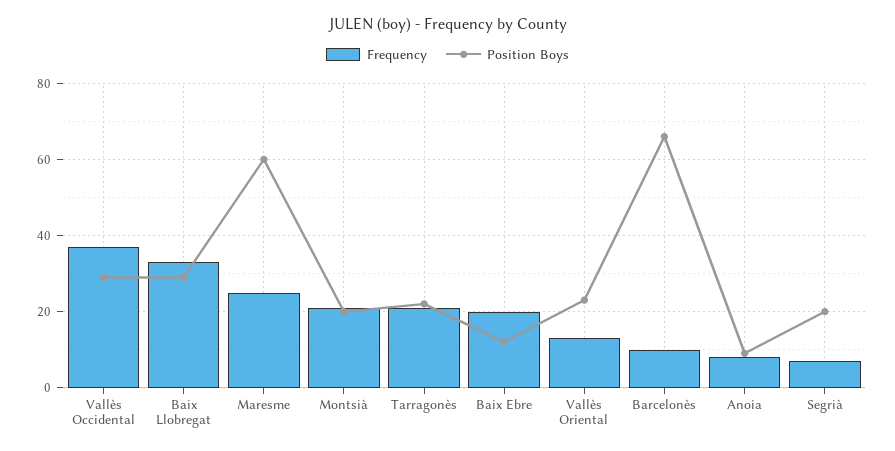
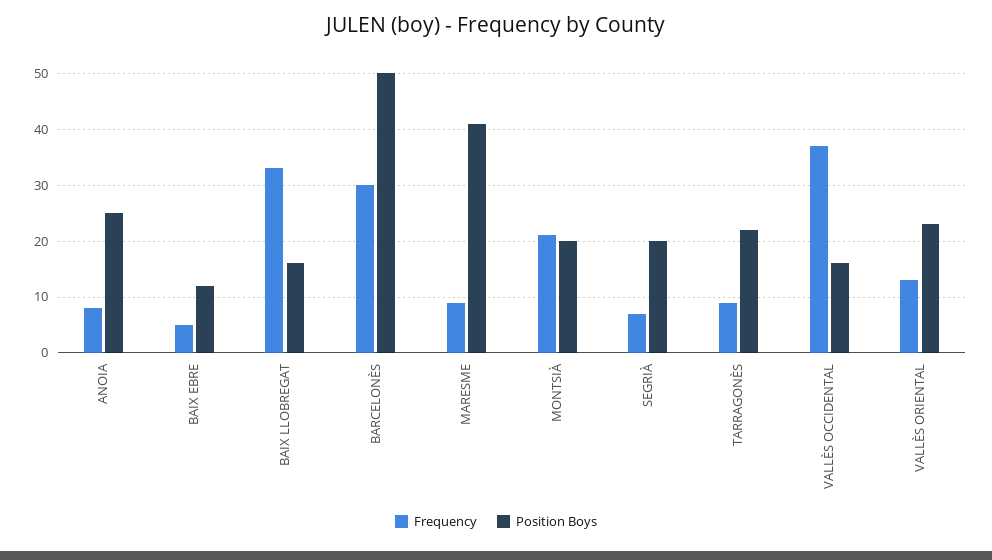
Position Boys, Vallès Occidental: 30 -> 15
Position Boys, Baix Llobregat: 30 -> 15
Frequency, Maresme: 25 -> 10
Position Boys, Maresme: 60 -> 40
Frequency, Tarragonès: 20 -> 10
Frequency, Baix Ebre: 20 -> 5
Frequency, Barcelonès: 10 -> 30
Position Boys, Barcelonès: 65 -> 50
Position Boys, Anoia: 10 -> 25

